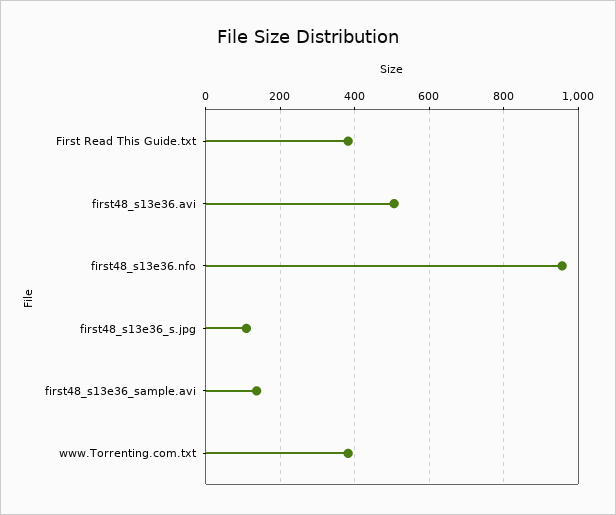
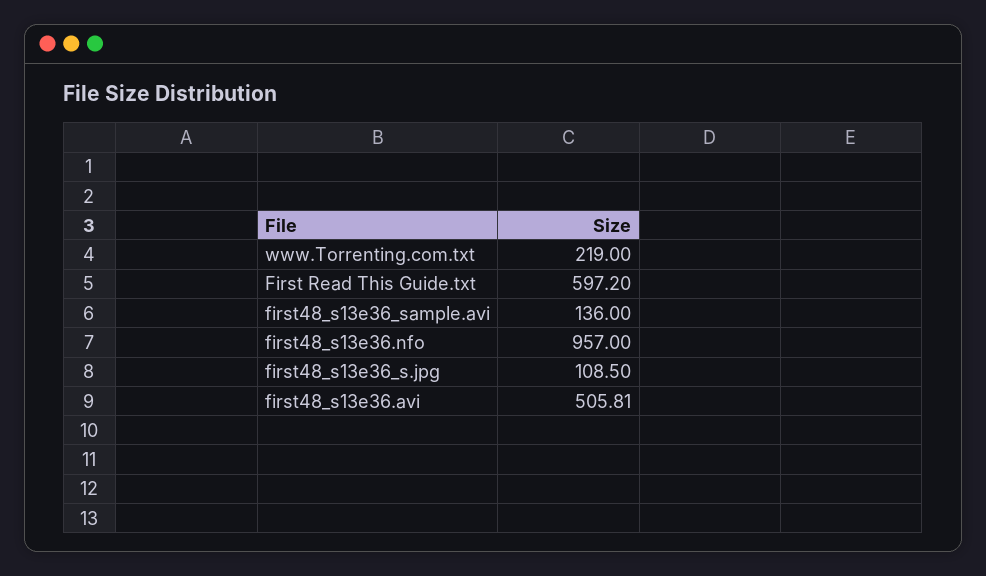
First Read This Guide.txt: 380 -> 597.2
www.Torrenting.com.txt: 380 -> 219

